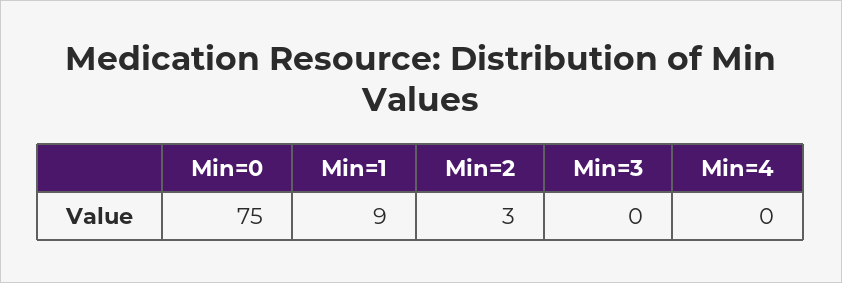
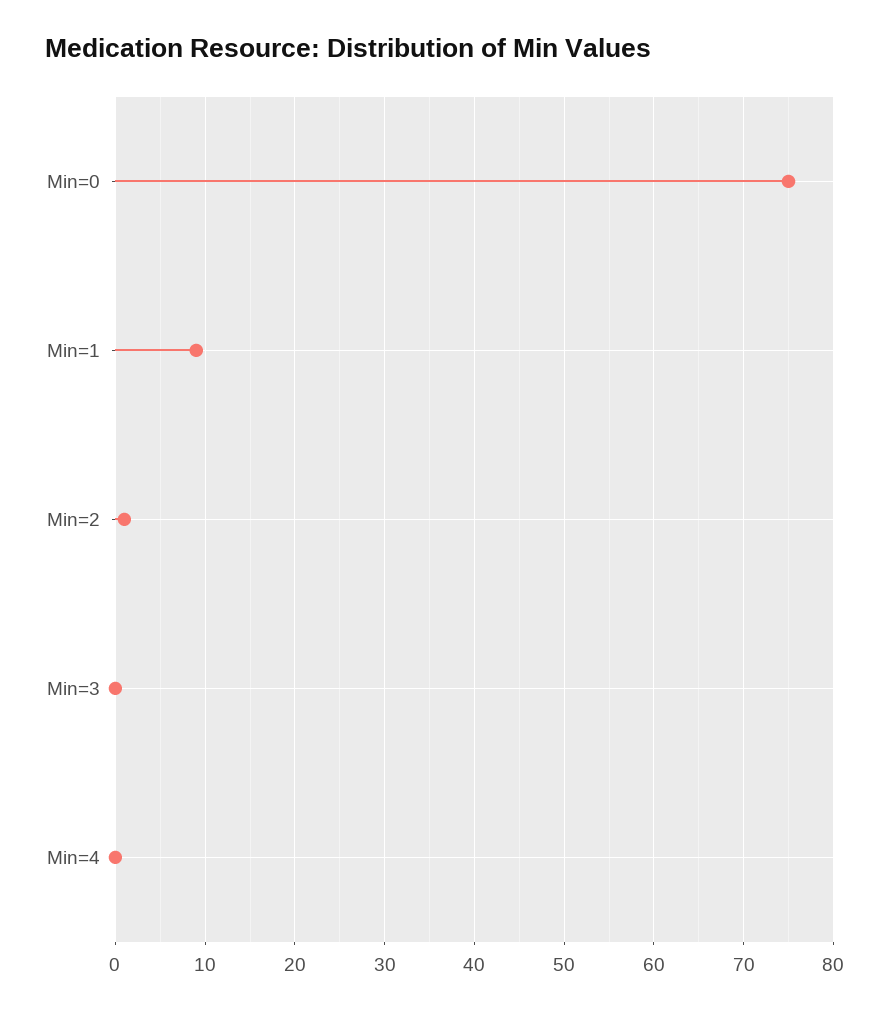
Min=2: 3 -> 1

